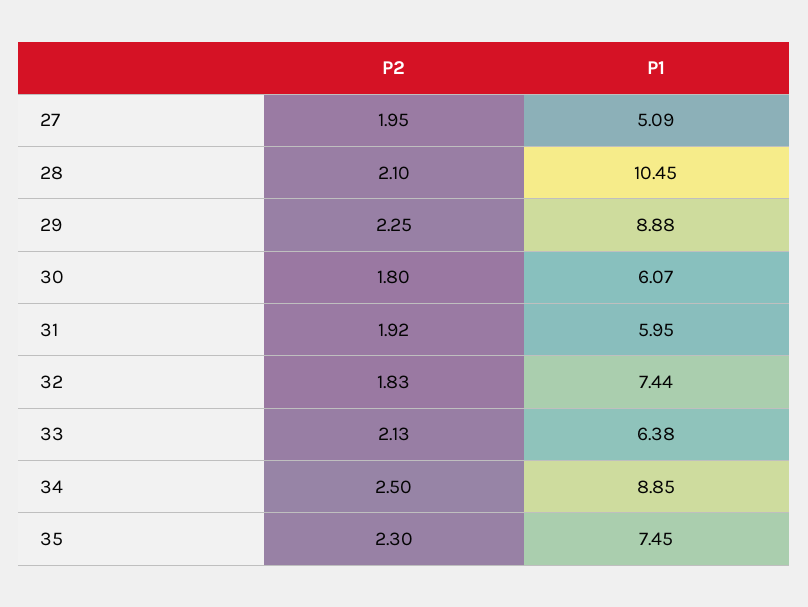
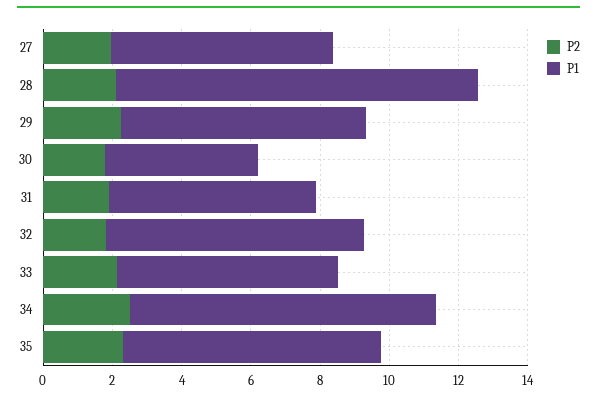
P1, 27: 5.09 -> 6.5
P1, 29: 8.88 -> 7
P1, 30: 6.07 -> 4.5

